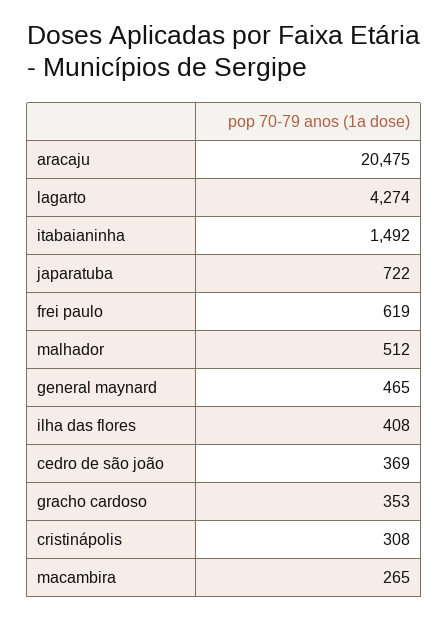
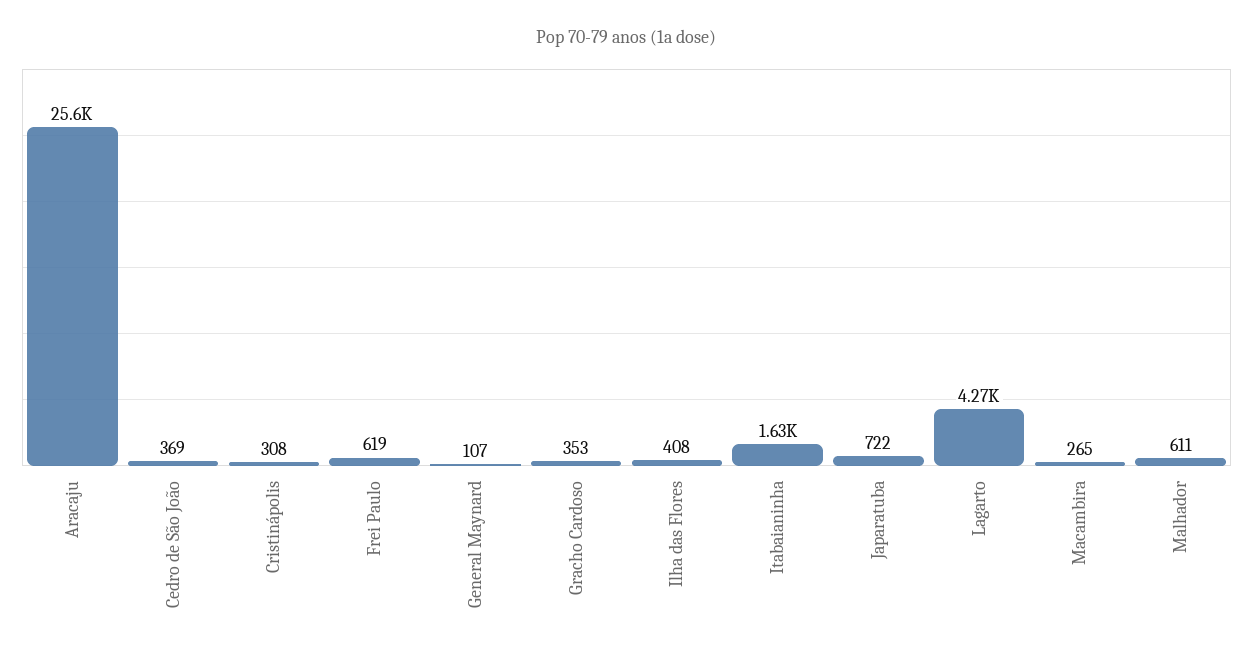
aracaju: 20475 -> 25600
itabaianinha: 1492 -> 1630
malhador: 512 -> 611
general maynard: 465 -> 107

